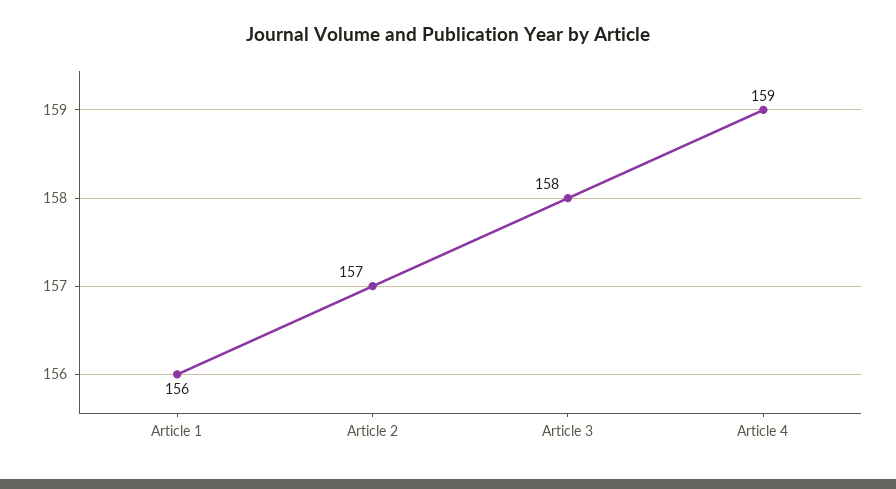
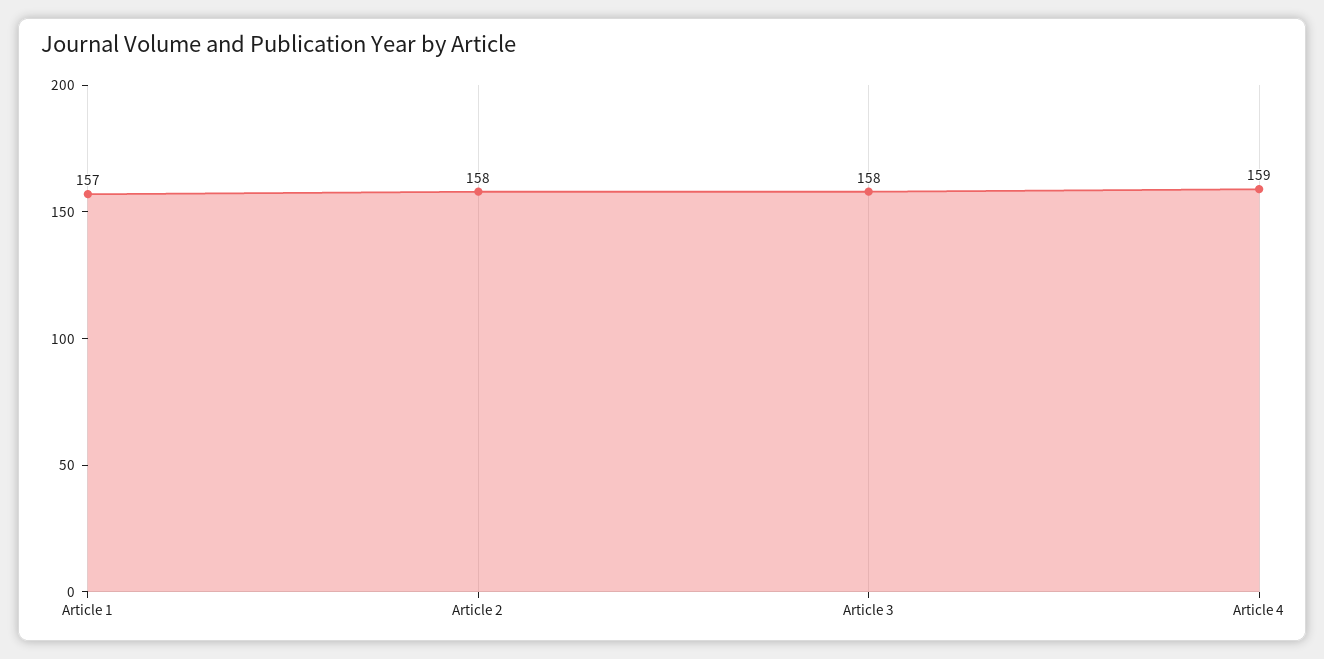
Article 1: 156 -> 157
Article 2: 157 -> 158

